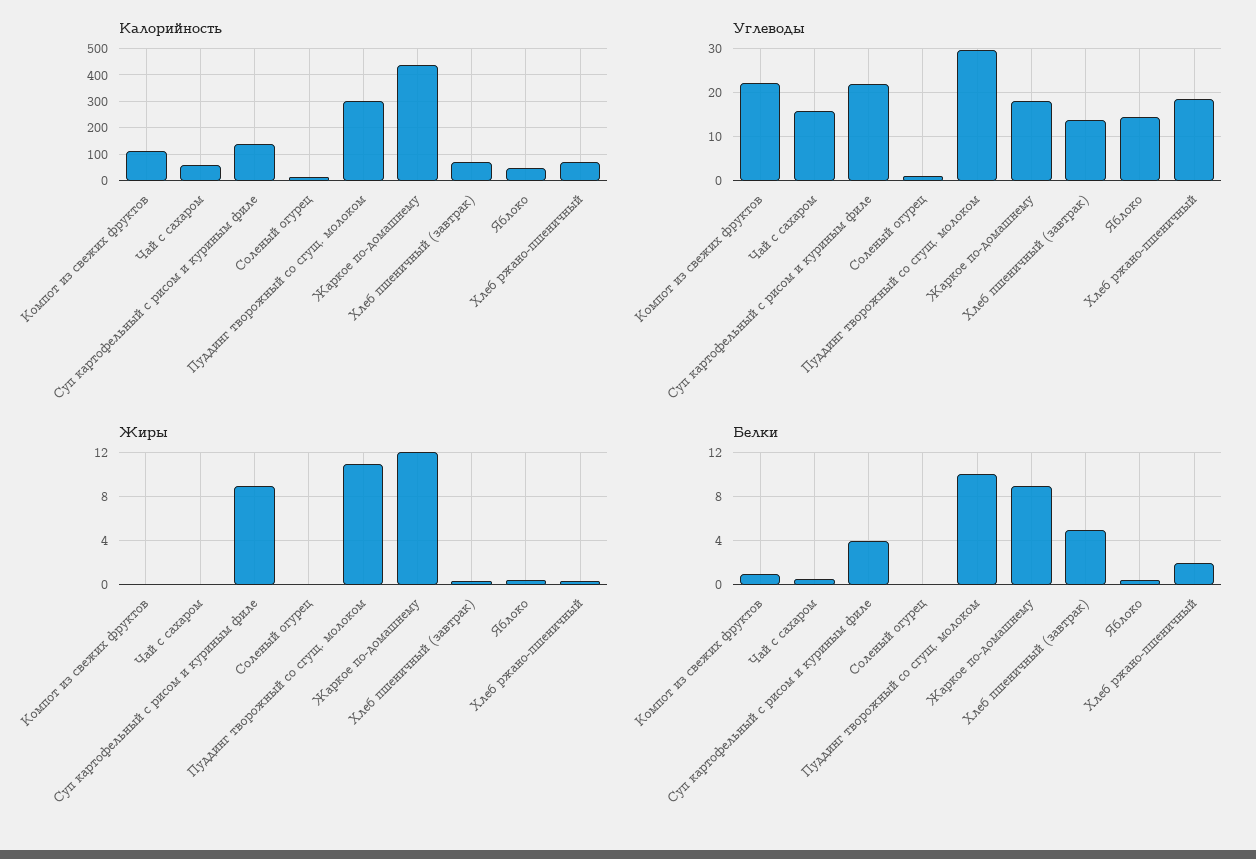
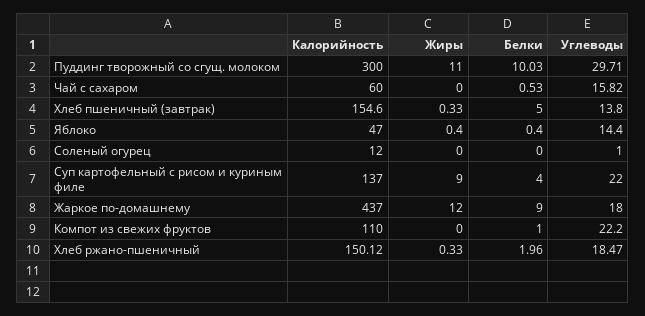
Калорийность, Хлеб пшеничный (завтрак): 75 -> 154.6
Калорийность, Хлеб ржано-пшеничный: 75 -> 150.12

